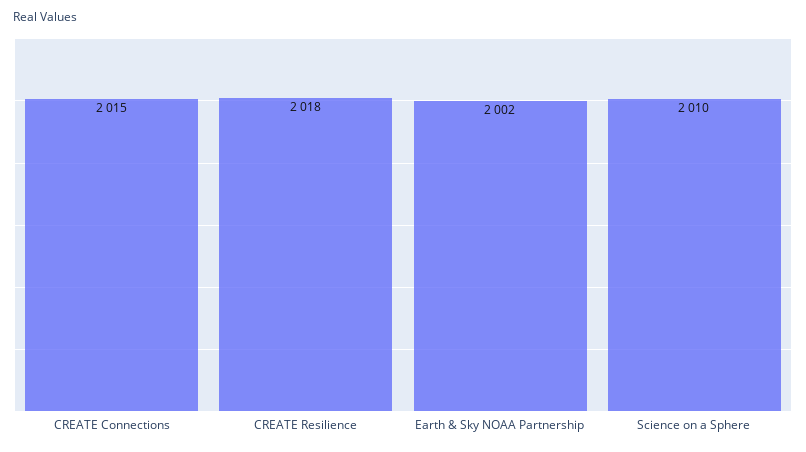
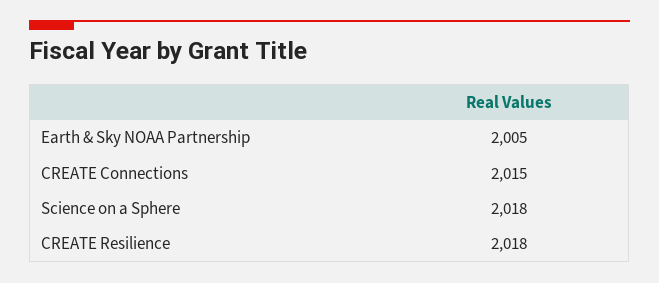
Earth & Sky NOAA Partnership: 2002 -> 2005
Science on a Sphere: 2010 -> 2018

